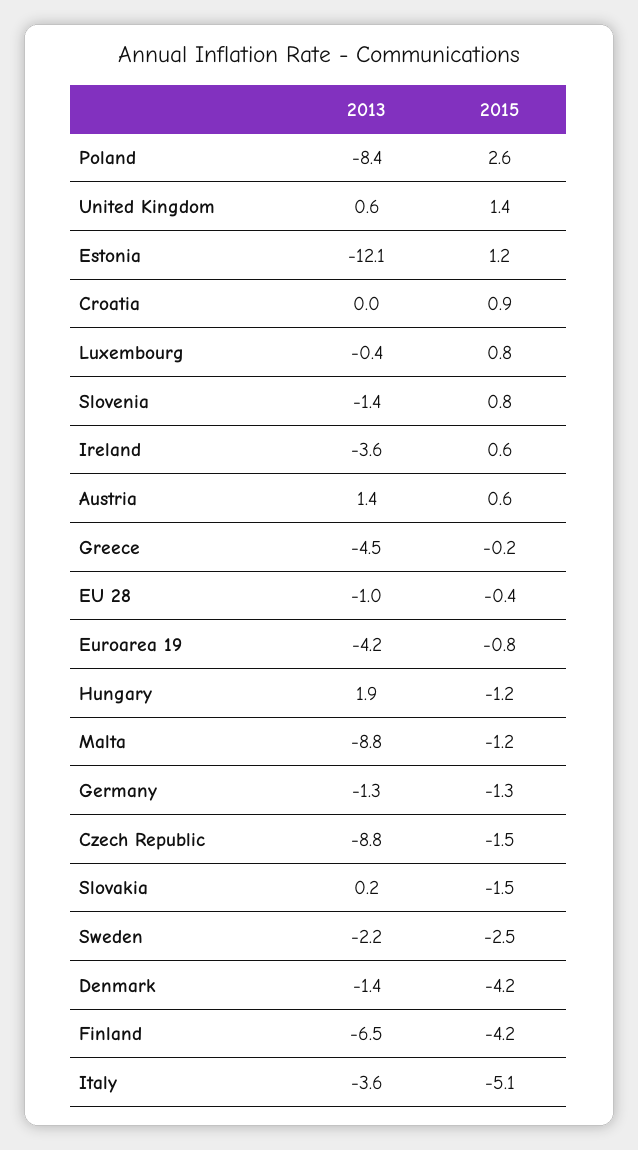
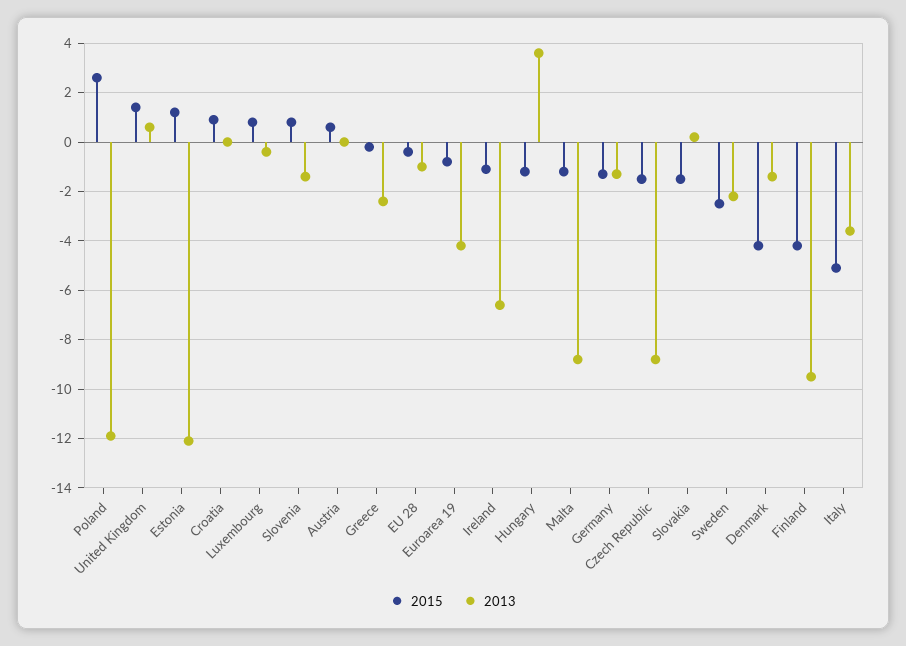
2013, Poland: -8.4 -> -12
2013, Ireland: -3.6 -> -6.5
2015, Ireland: 0.6 -> -1
2013, Austria: 1.4 -> 0
2013, Greece: -4.5 -> -2.5
2013, Hungary: 1.9 -> 3.5
2013, Finland: -6.5 -> -9.5

